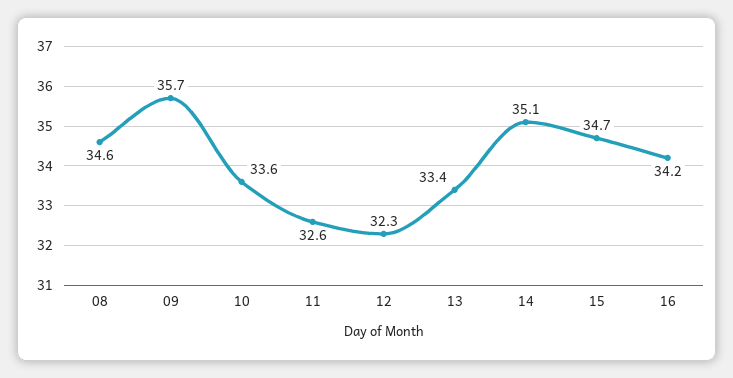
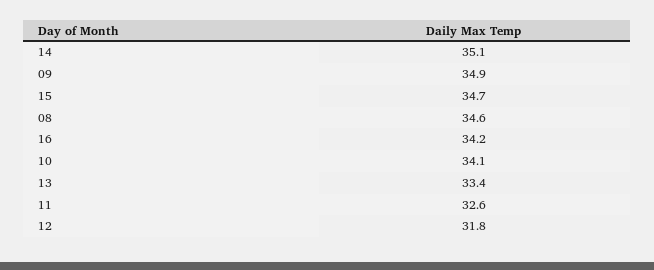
09: 35.7 -> 34.9
10: 33.6 -> 34.1
12: 32.3 -> 31.8

